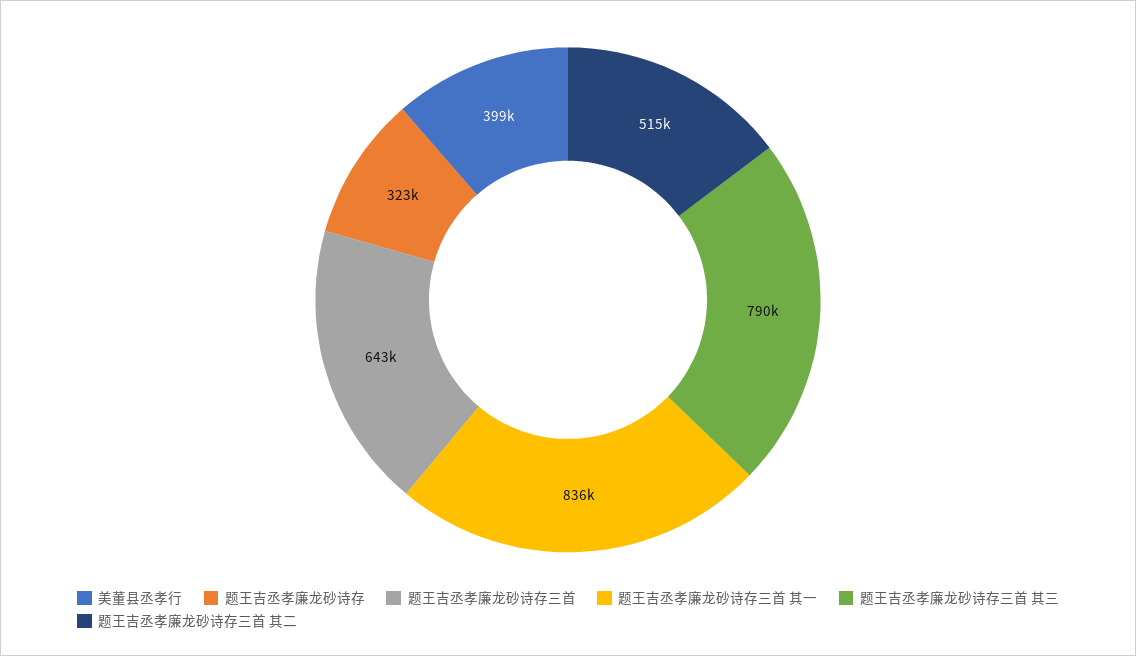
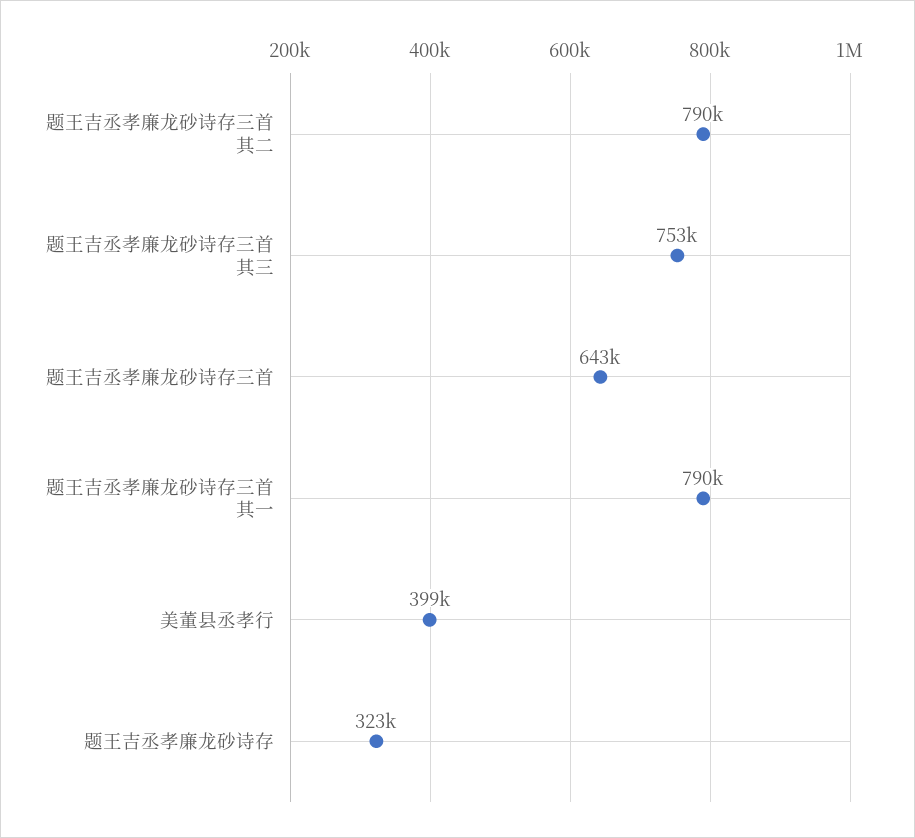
题王吉丞孝廉龙砂诗存三首 其一: 836000 -> 790000
题王吉丞孝廉龙砂诗存三首 其三: 790000 -> 753000
题王吉丞孝廉龙砂诗存三首 其二: 515000 -> 790000

